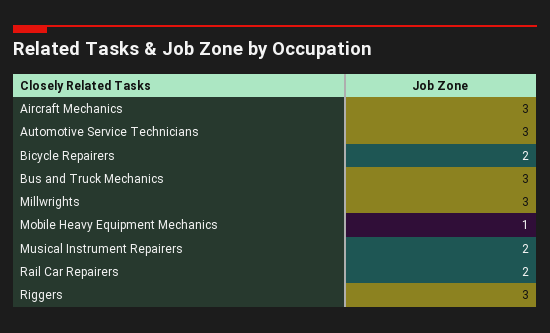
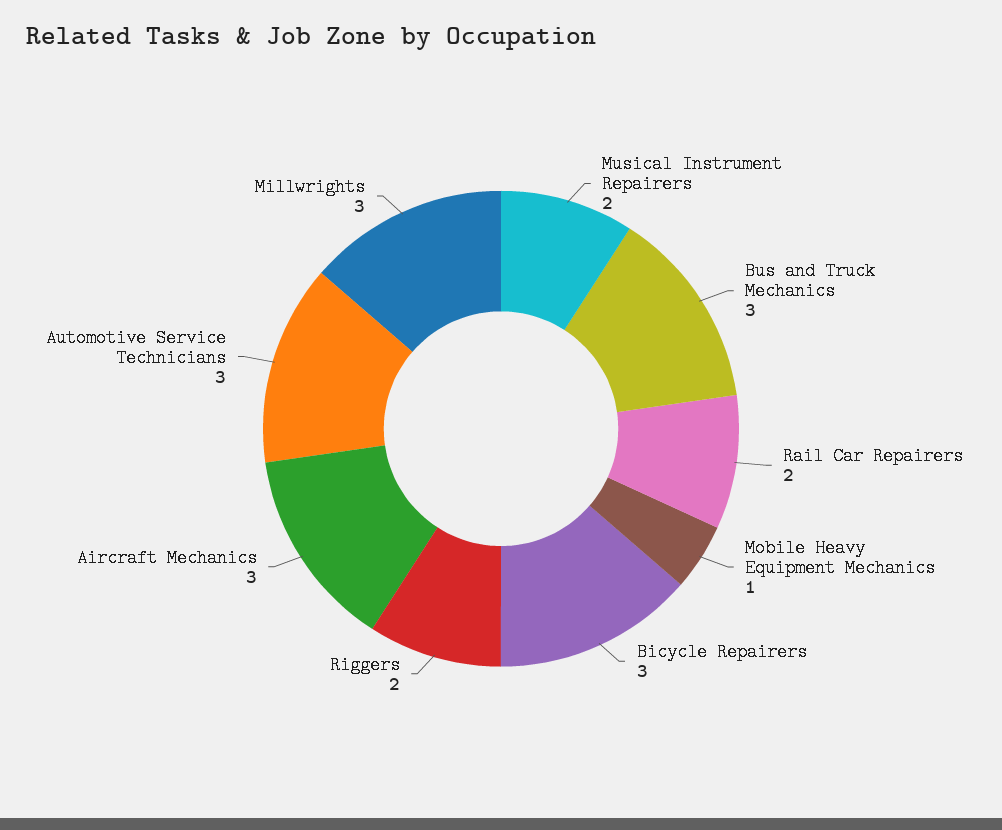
Bicycle Repairers: 2 -> 3
Riggers: 3 -> 2

